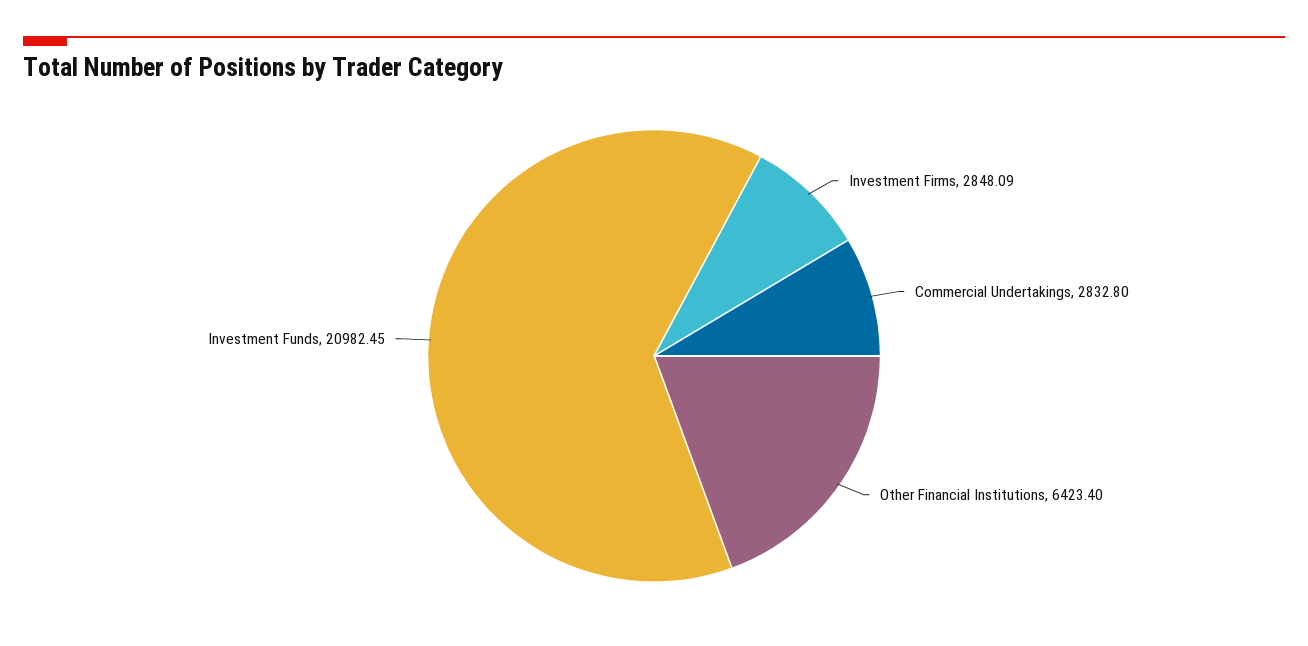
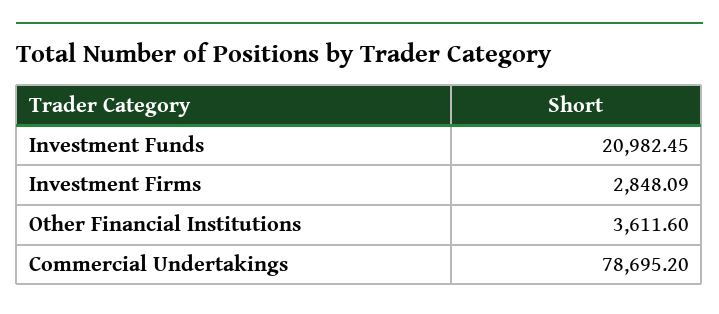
Commercial Undertakings: 2832.8 -> 78695.2
Other Financial Institutions: 6423.4 -> 3611.6

